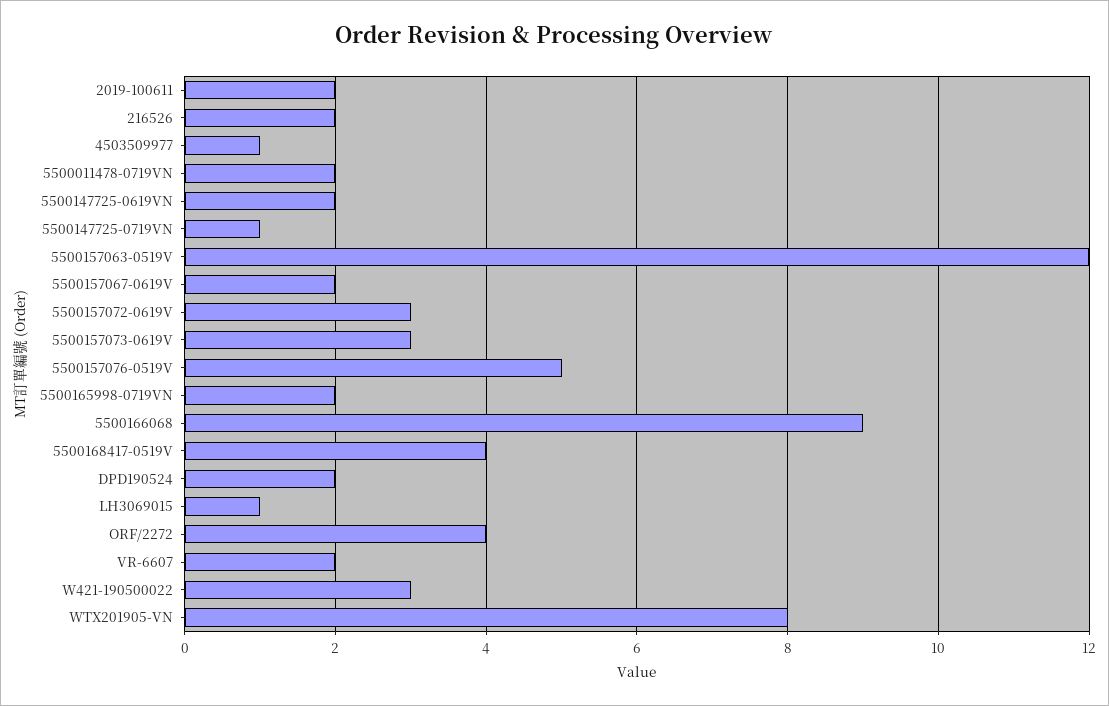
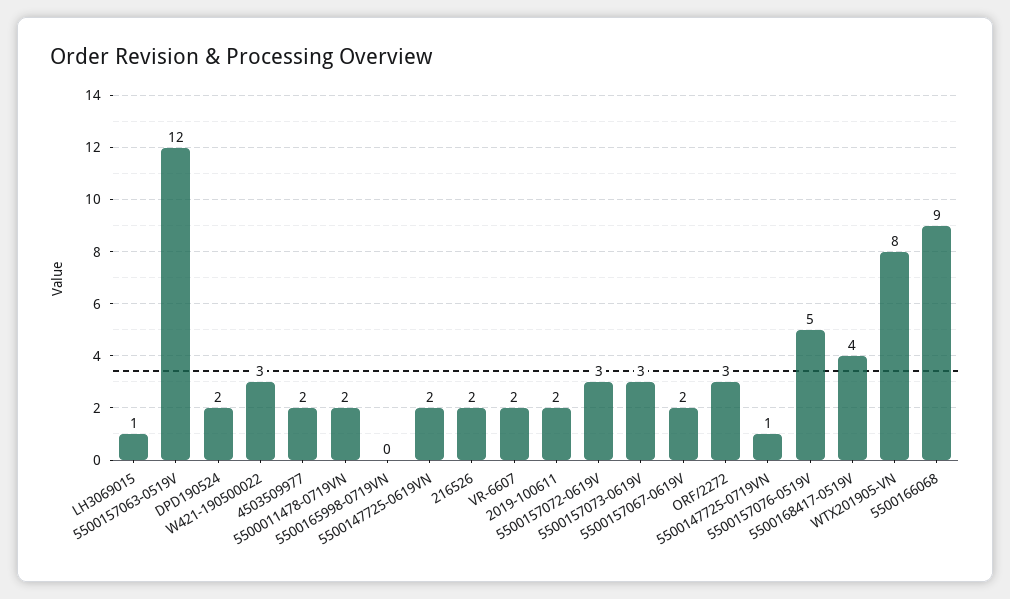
4503509977: 1 -> 2
5500165998-0719VN: 2 -> 0
ORF/2272: 4 -> 3

